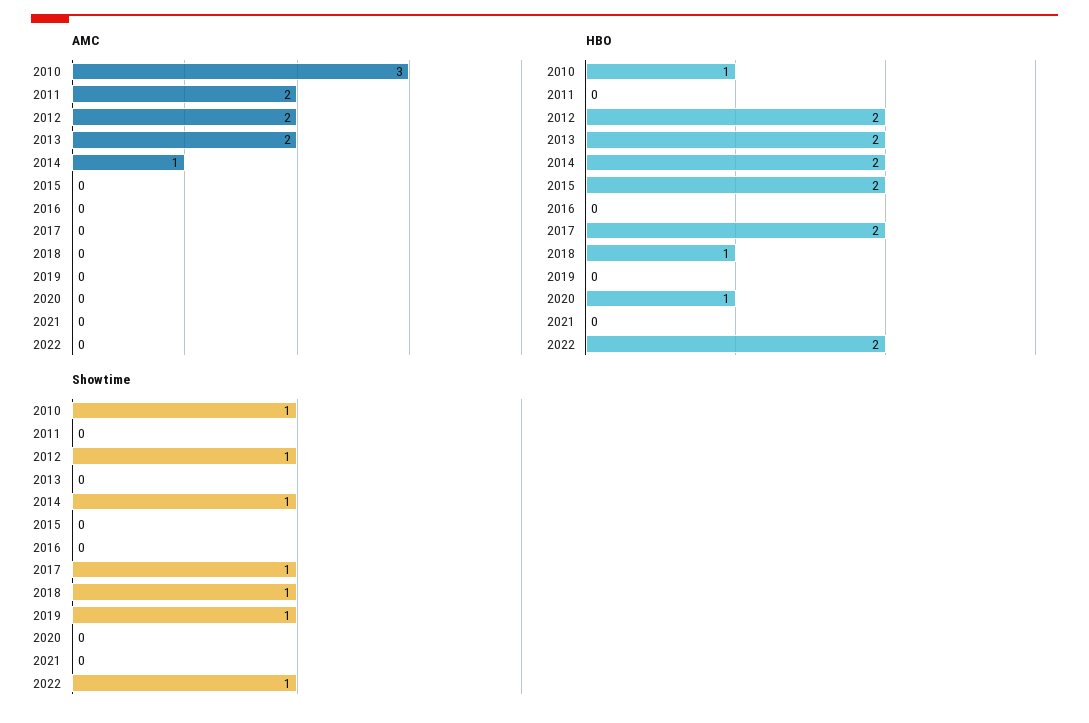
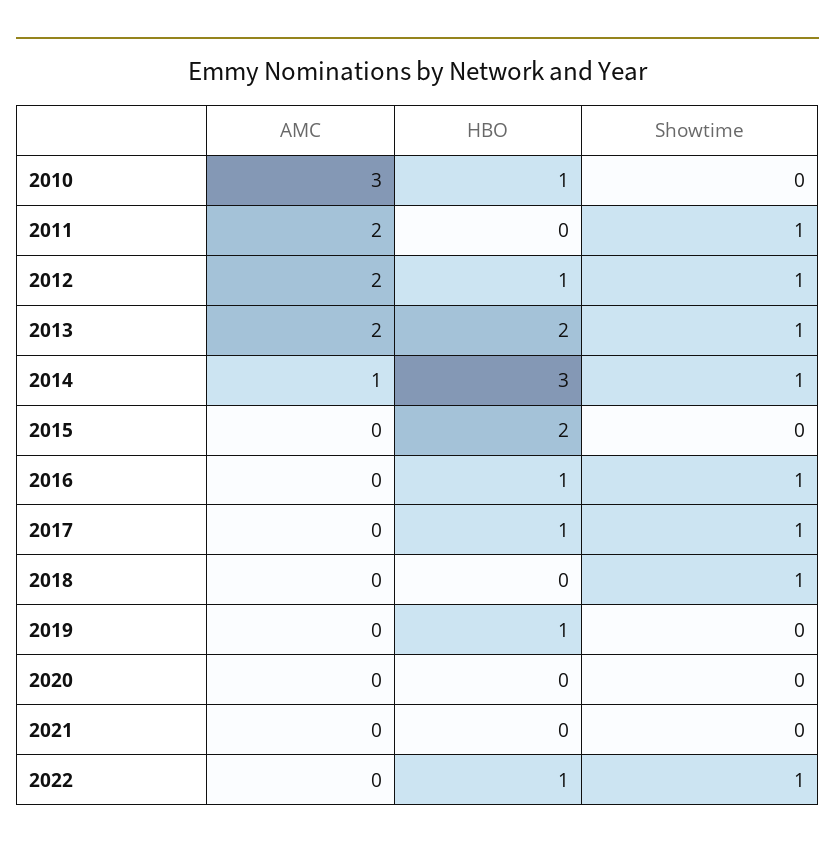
HBO, 2012: 2 -> 1
HBO, 2014: 2 -> 3
HBO, 2016: 0 -> 1
HBO, 2017: 2 -> 1
HBO, 2018: 1 -> 0
HBO, 2019: 0 -> 1
HBO, 2020: 1 -> 0
HBO, 2022: 2 -> 1
Showtime, 2010: 1 -> 0
Showtime, 2011: 0 -> 1
Showtime, 2013: 0 -> 1
Showtime, 2016: 0 -> 1
Showtime, 2019: 1 -> 0

